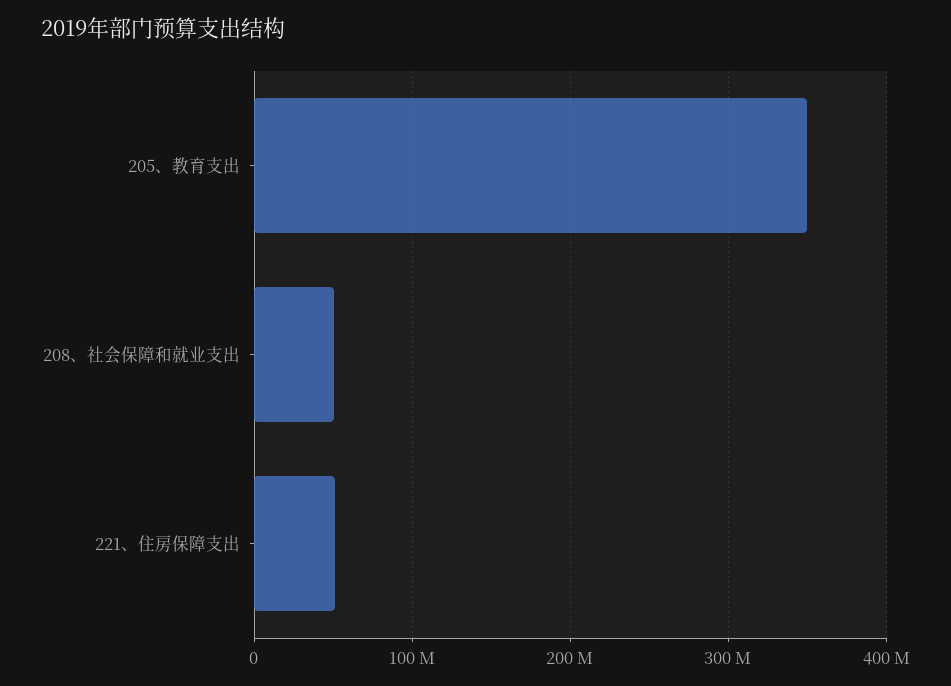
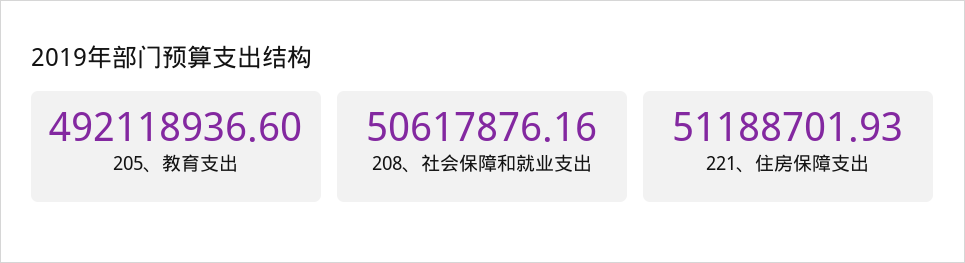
205、教育支出: 350000000 -> 492118936.6

